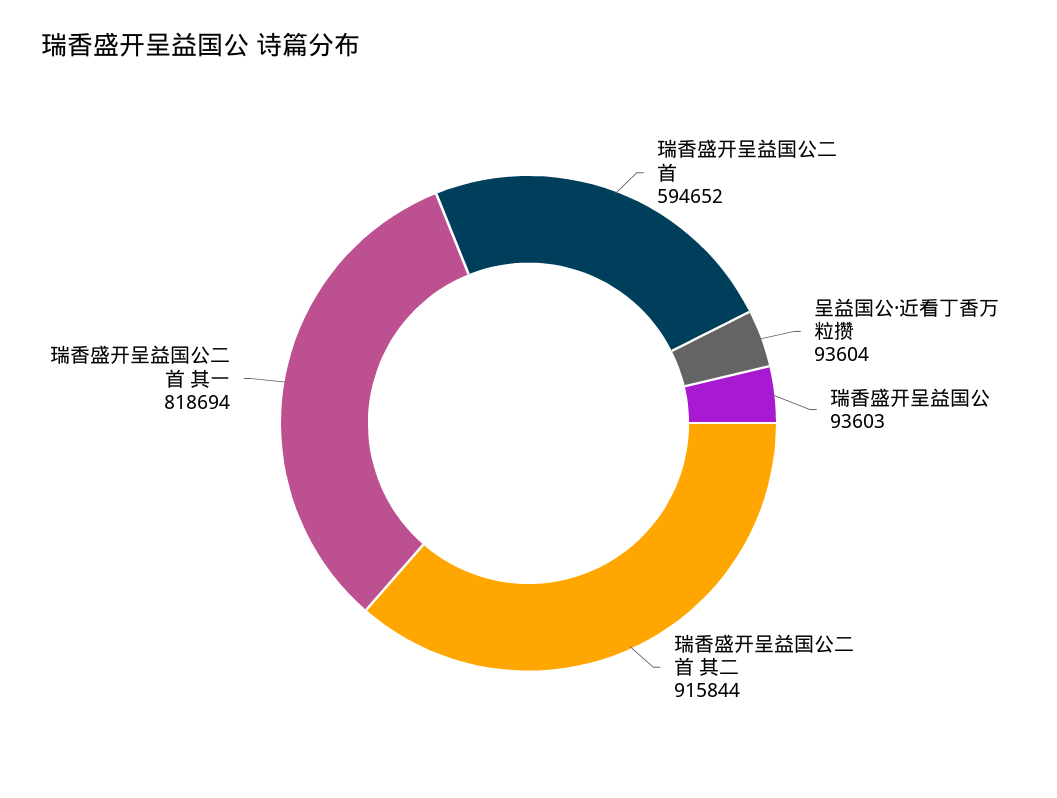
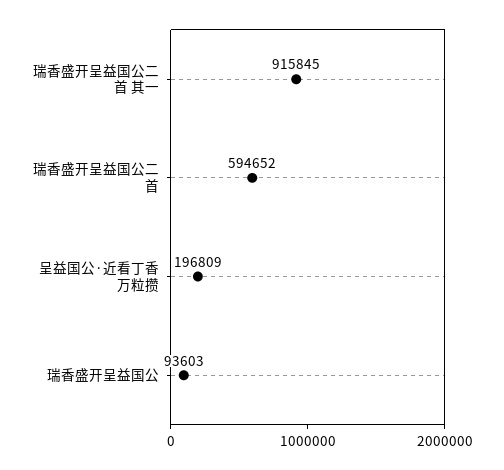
呈益国公·近看丁香万粒攒: 93604 -> 196809
瑞香盛开呈益国公二首 其二: 915844 -> none
瑞香盛开呈益国公二首 其一: 818694 -> 915845

